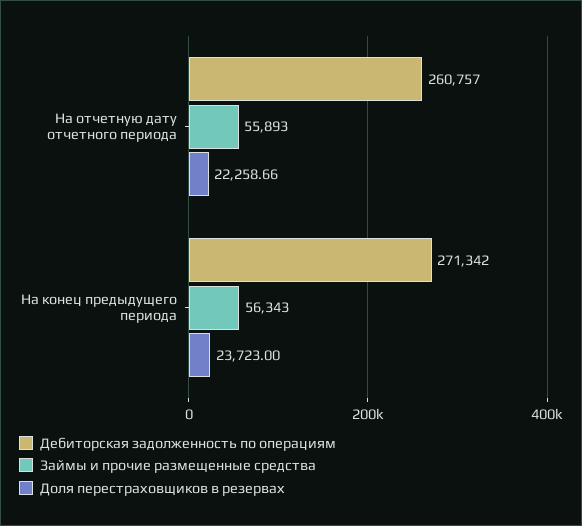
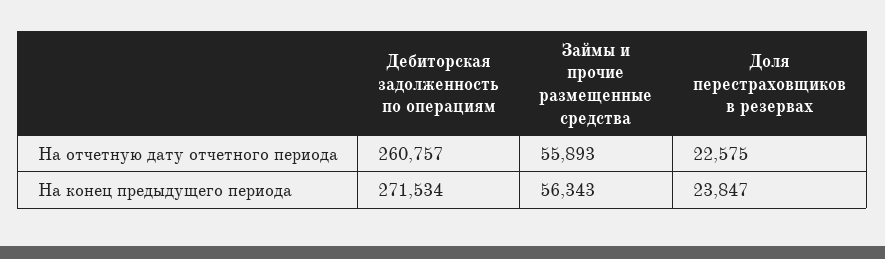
Доля перестраховщиков в резервах, На отчетную дату отчетного периода: 22258.66 -> 22575
Дебиторская задолженность по операциям, На конец предыдущего периода: 271342 -> 271534
Доля перестраховщиков в резервах, На конец предыдущего периода: 23723 -> 23847

